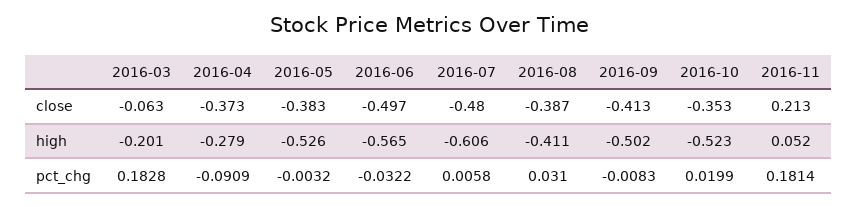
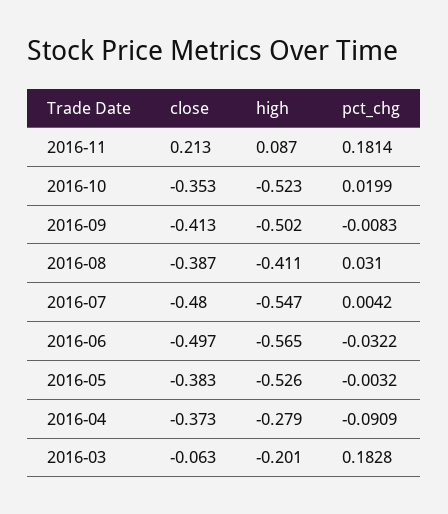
2016-07, high: -0.606 -> -0.547
2016-11, high: 0.052 -> 0.087
2016-07, pct_chg: 0.0058 -> 0.0042

